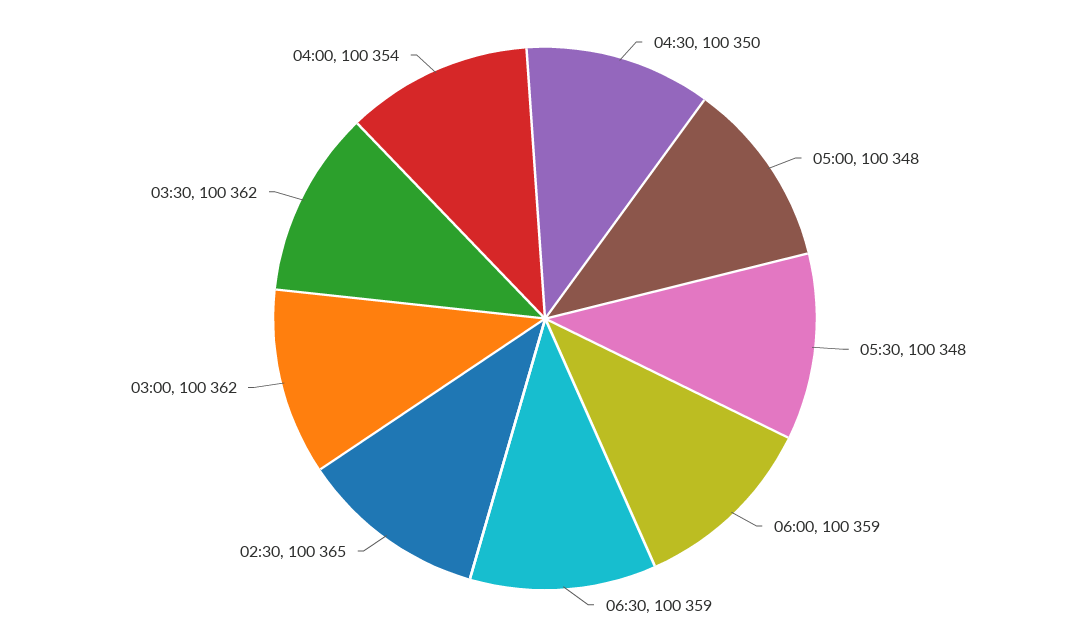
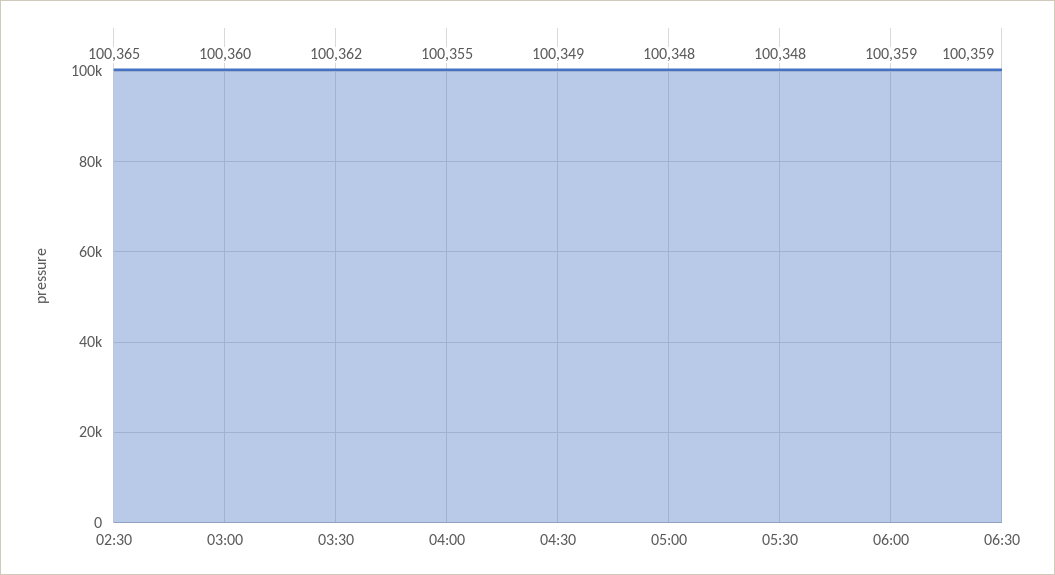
04:30: 100350 -> 100349
03:00: 100362 -> 100360
04:00: 100354 -> 100355

